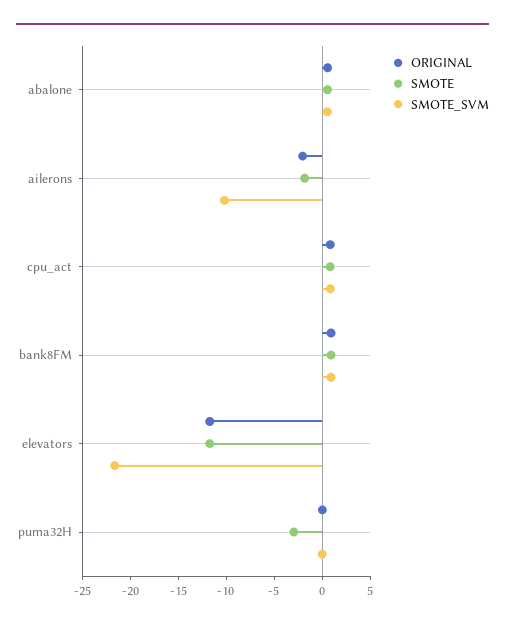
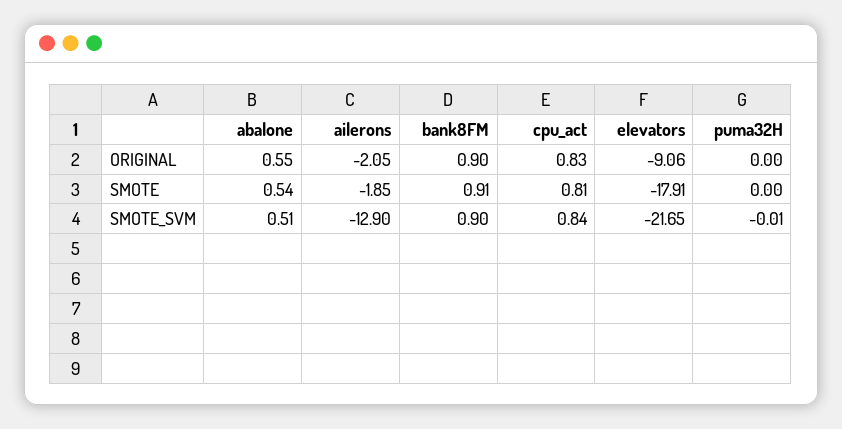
SMOTE_SVM, ailerons: -10 -> -12.9
ORIGINAL, elevators: -12 -> -9.06
SMOTE, elevators: -12 -> -17.91
SMOTE, puma32H: -3 -> 0

